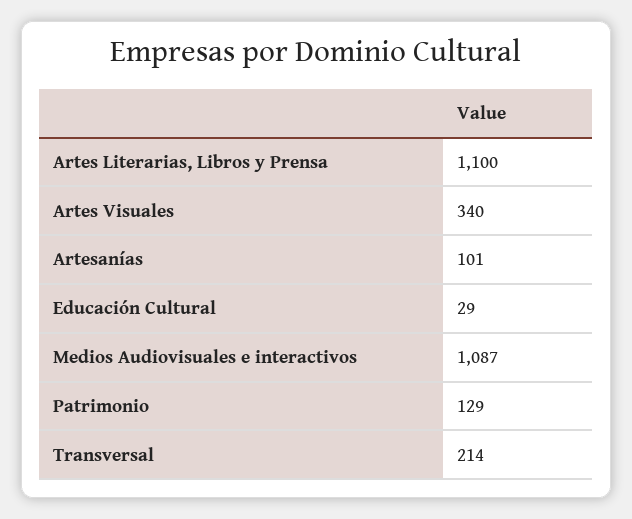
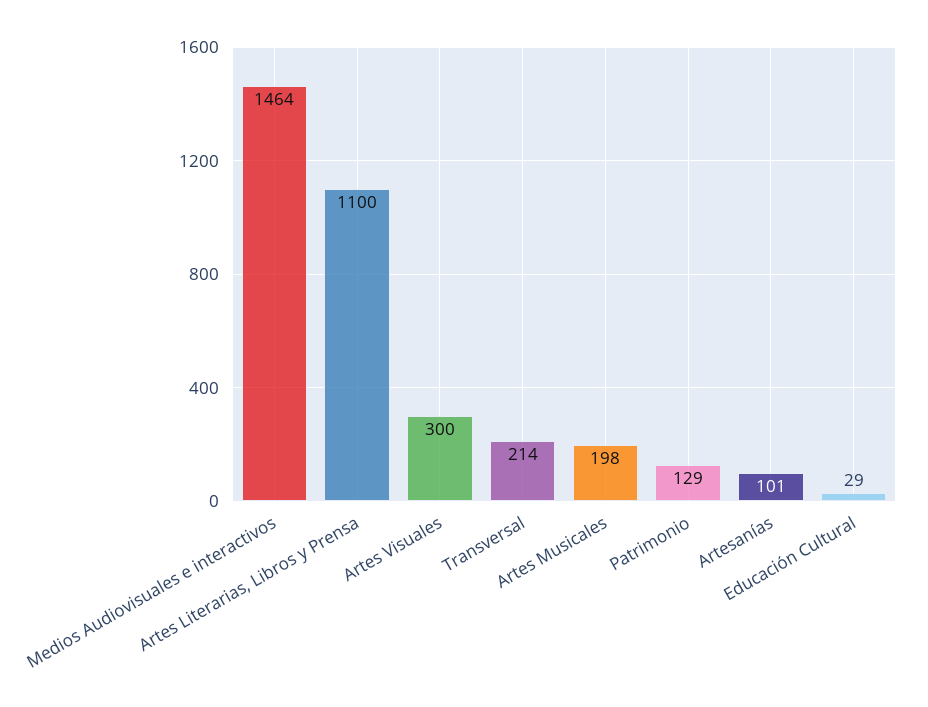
Artes Visuales: 340 -> 300
Medios Audiovisuales e interactivos: 1087 -> 1464
Artes Musicales: none -> 198

